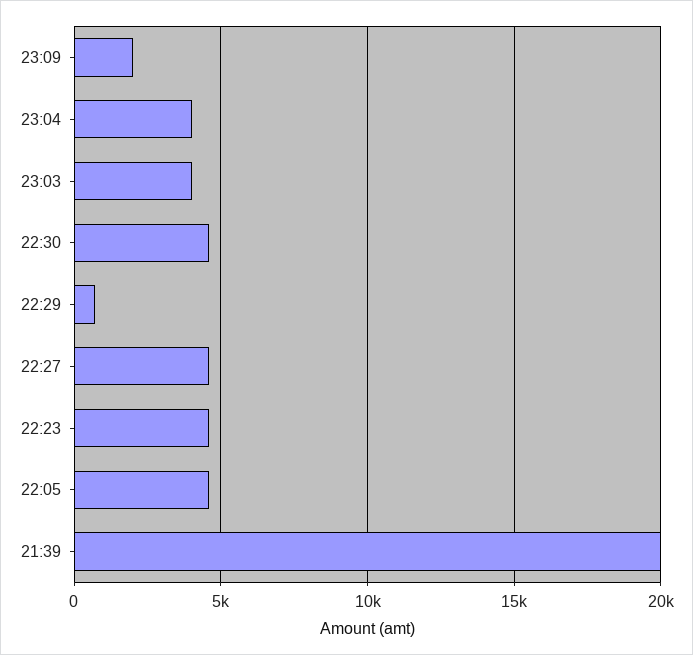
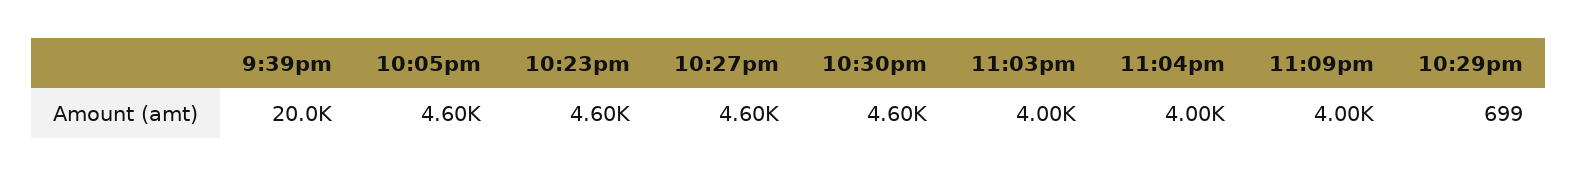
23:09: 2000 -> 4000

